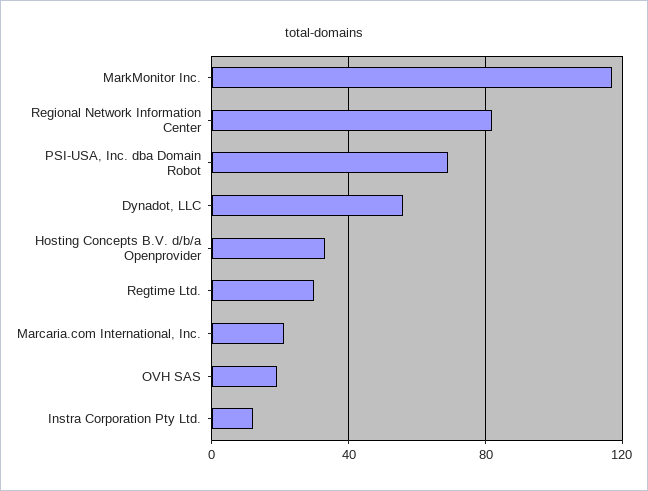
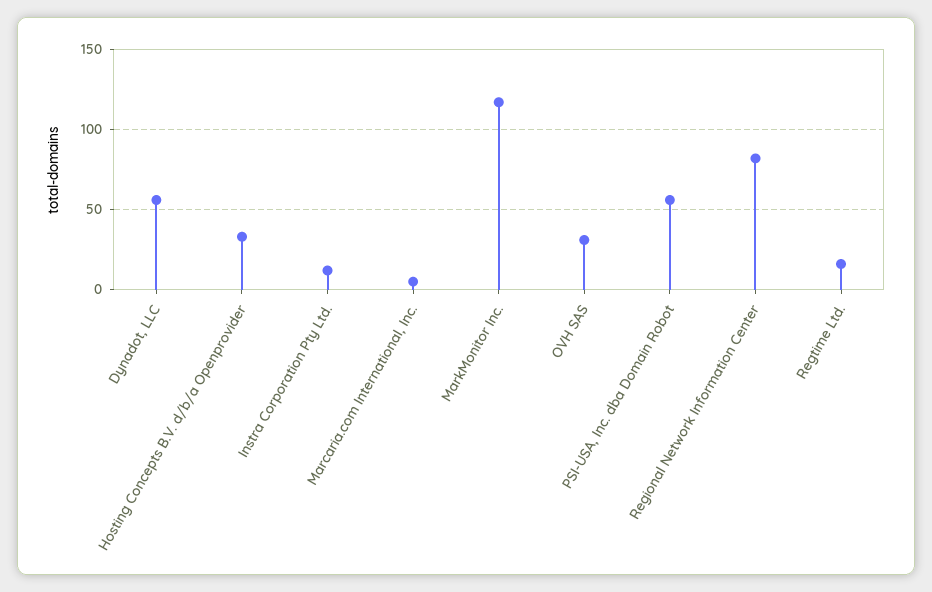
PSI-USA, Inc. dba Domain Robot: 70 -> 55
Regtime Ltd.: 30 -> 15
Marcaria.com International, Inc.: 20 -> 5
OVH SAS: 20 -> 30

